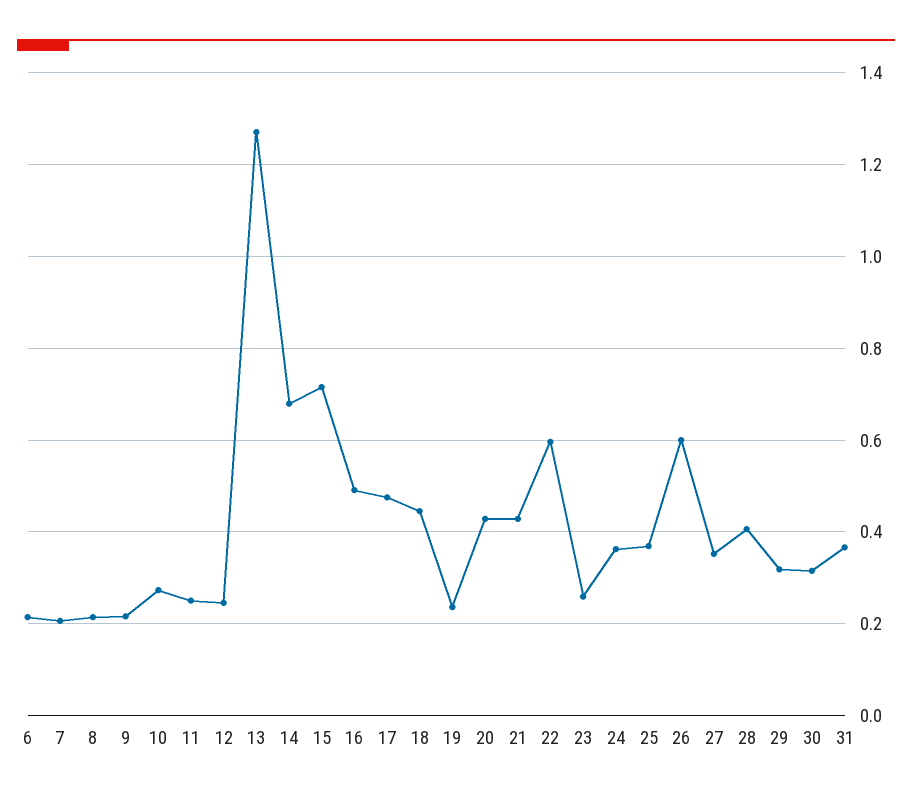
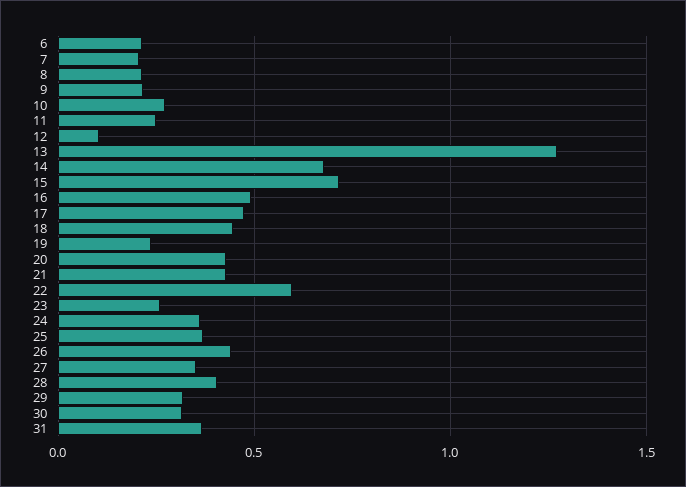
12: 0.24 -> 0.1
26: 0.6 -> 0.45

